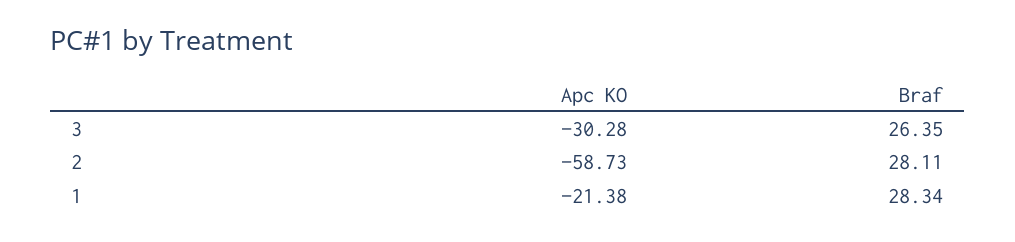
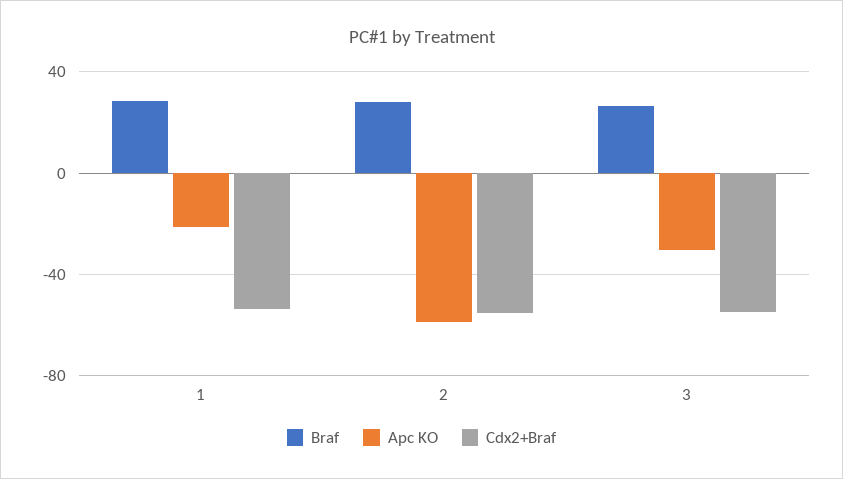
Cdx2+Braf, 1: none -> -55
Cdx2+Braf, 2: none -> -55
Cdx2+Braf, 3: none -> -55

